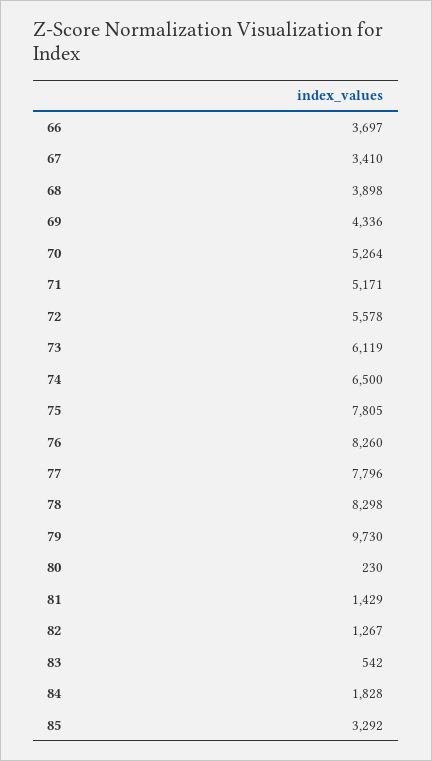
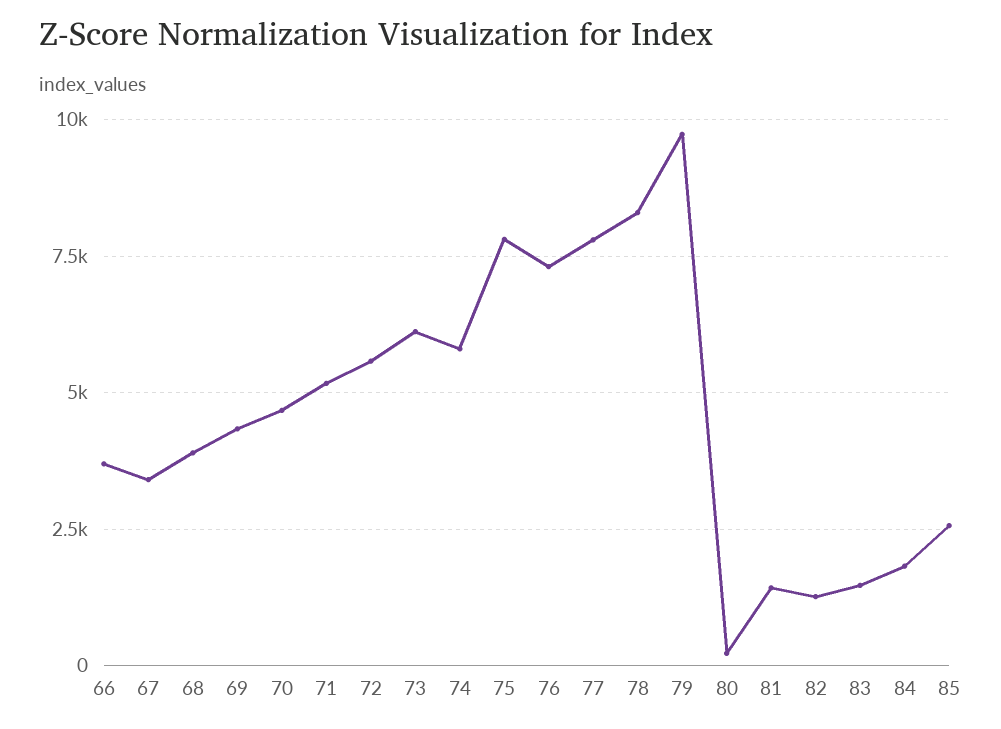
70: 5264 -> 4750
74: 6500 -> 5750
76: 8260 -> 7250
83: 542 -> 1500
85: 3292 -> 2500

